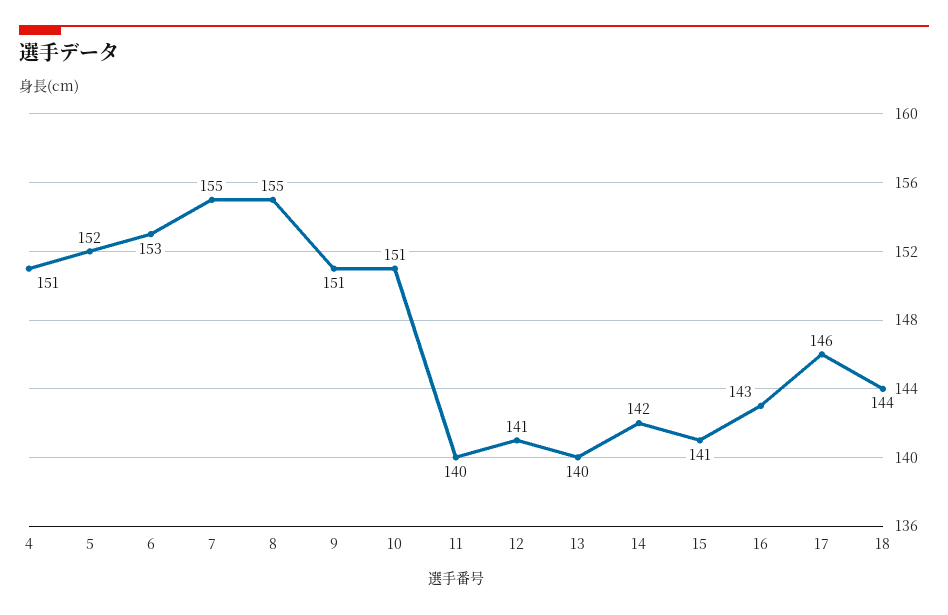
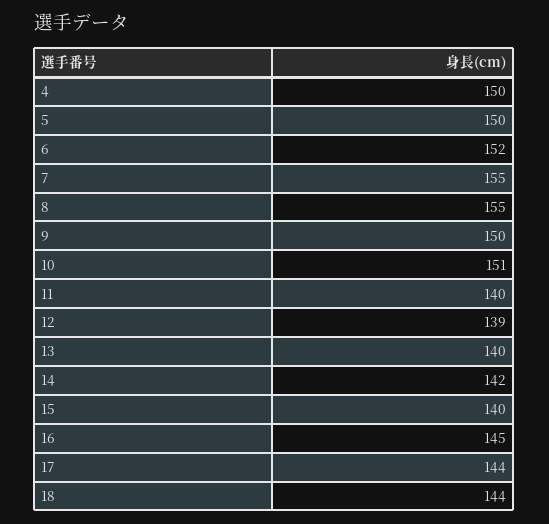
4: 151 -> 150
5: 152 -> 150
6: 153 -> 152
9: 151 -> 150
12: 141 -> 139
15: 141 -> 140
16: 143 -> 145
17: 146 -> 144

